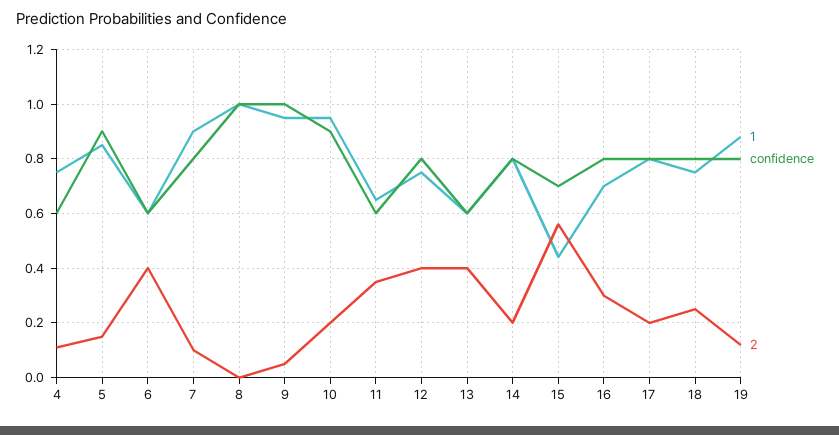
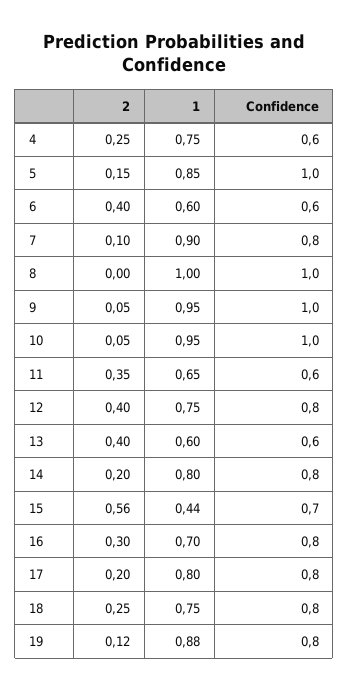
2, 4: 0.1 -> 0.25
confidence, 5: 0.9 -> 1
confidence, 10: 0.9 -> 1
2, 10: 0.2 -> 0.05

